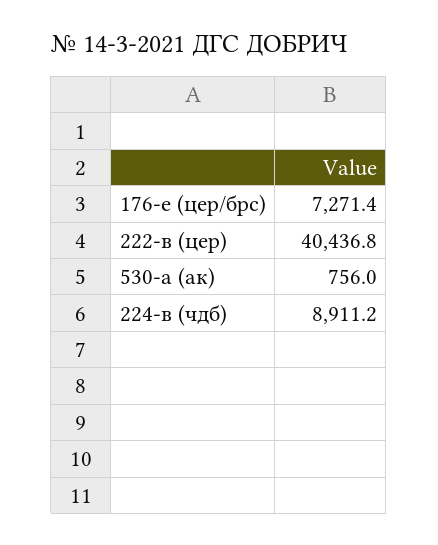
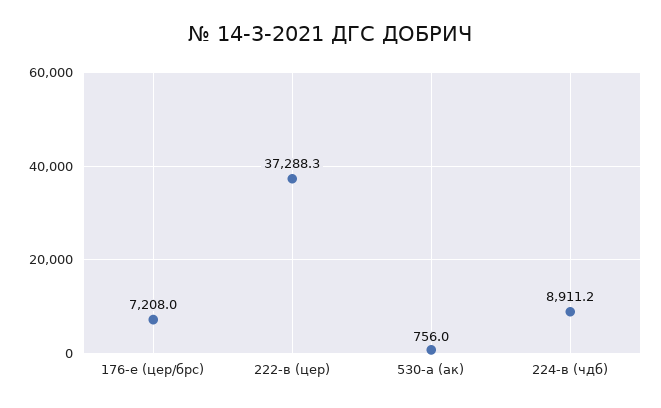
176-е (цер/брс): 7271.4 -> 7208
222-в (цер): 40436.8 -> 37288.3

